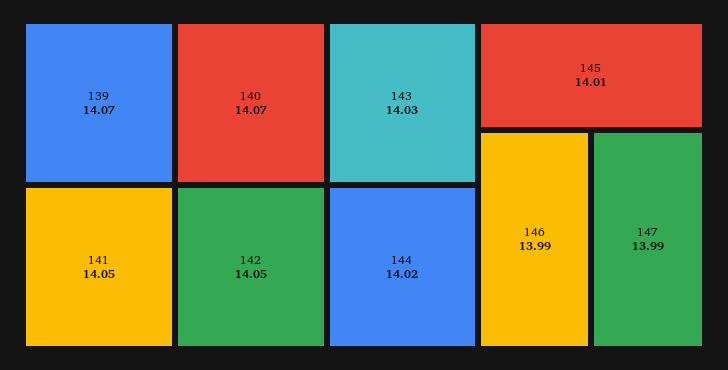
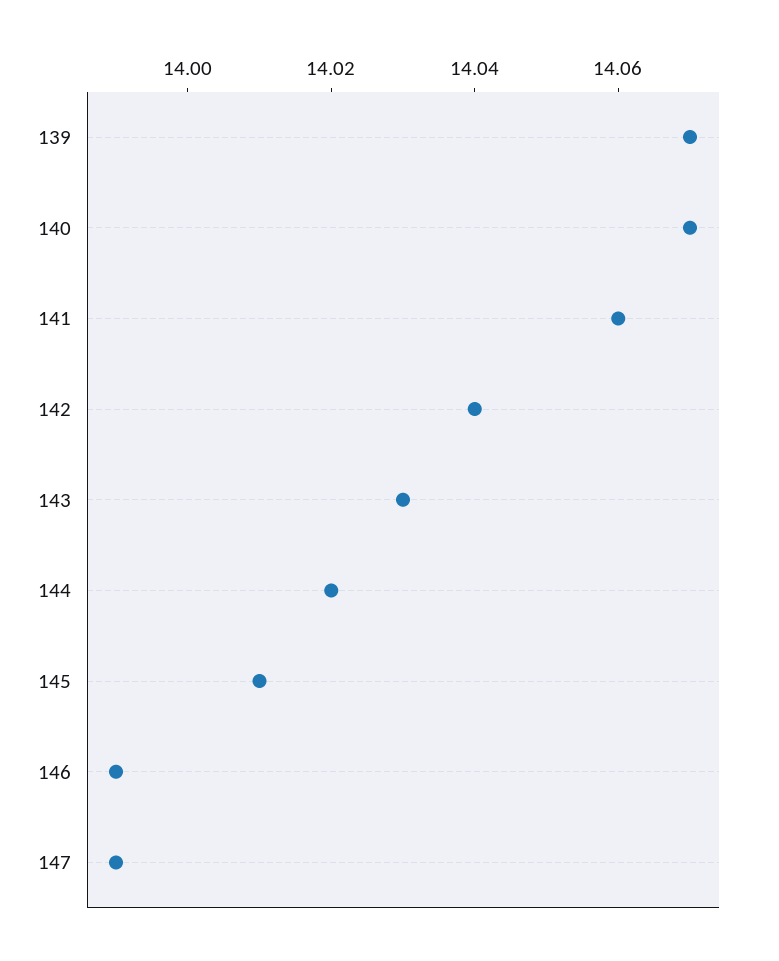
141: 14.05 -> 14.06
142: 14.05 -> 14.04

